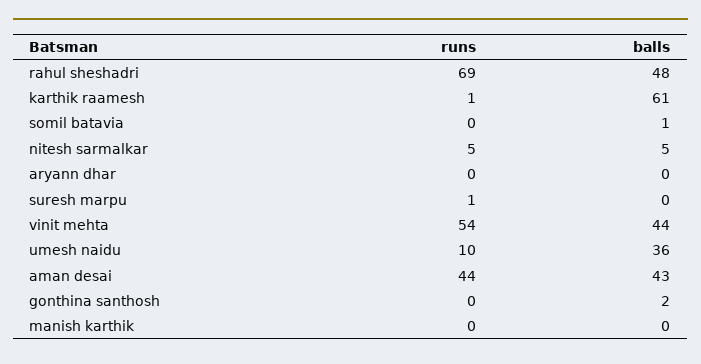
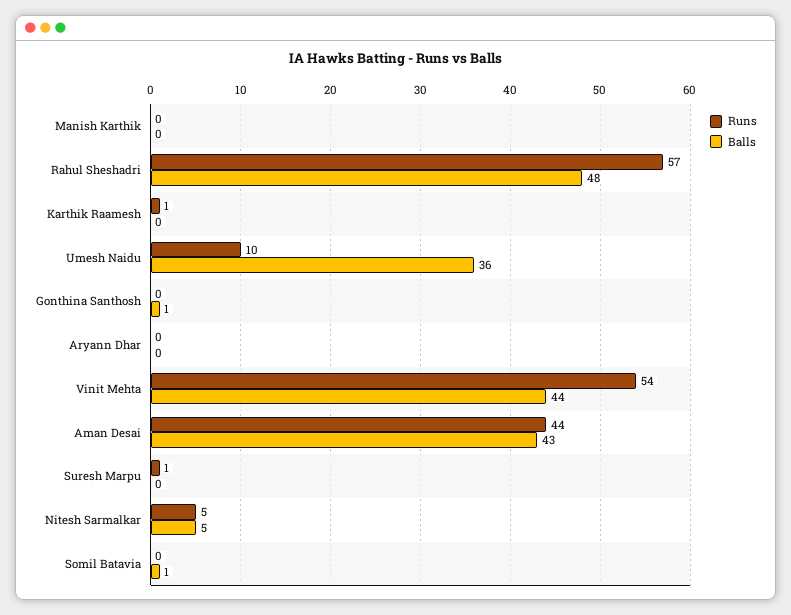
runs, rahul sheshadri: 69 -> 57
balls, karthik raamesh: 61 -> 0
balls, gonthina santhosh: 2 -> 1

